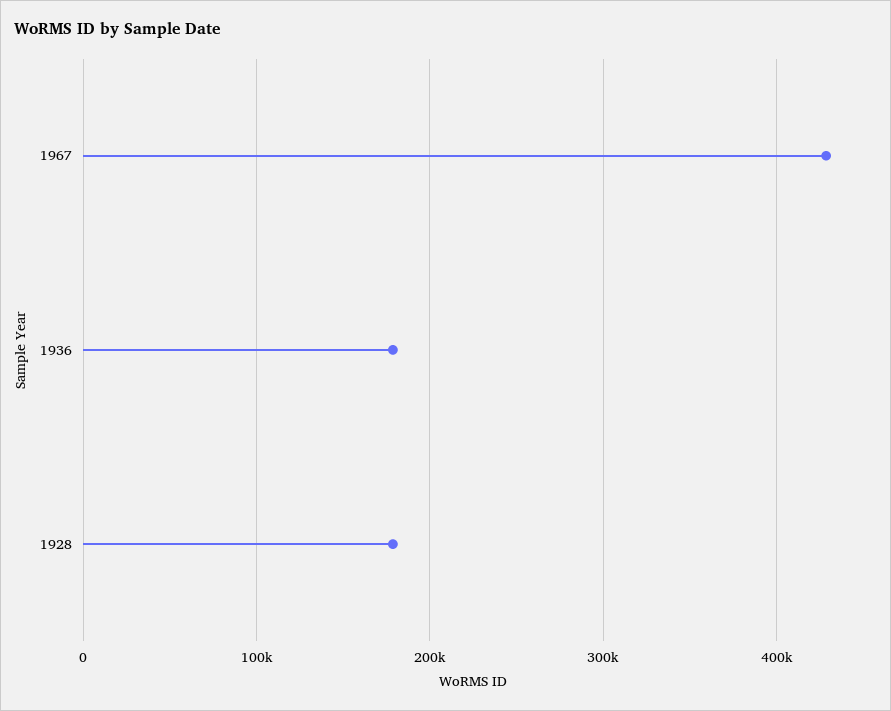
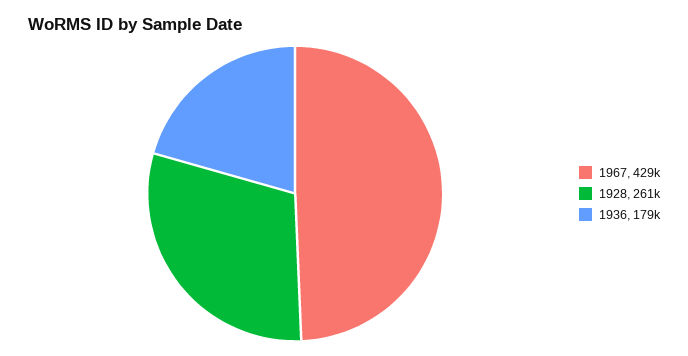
1928: 180000 -> 261000

